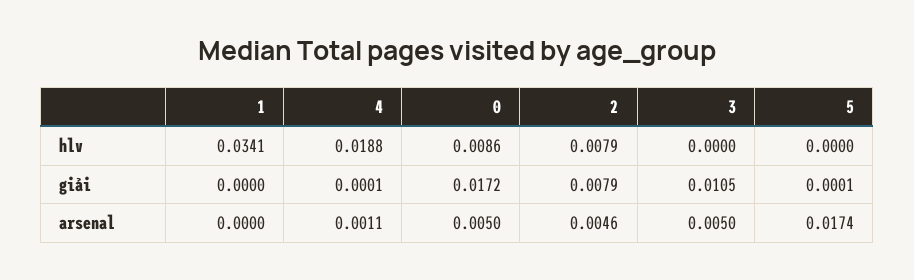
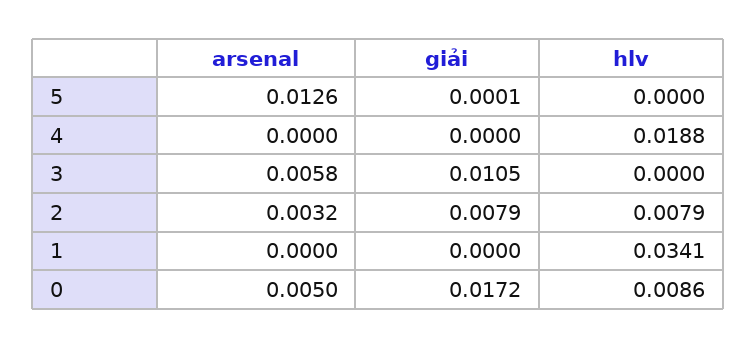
4, giải: 0.0001 -> 0
4, arsenal: 0.0011 -> 0
2, arsenal: 0.0046 -> 0.0032
3, arsenal: 0.005 -> 0.0058
5, arsenal: 0.0174 -> 0.0126

